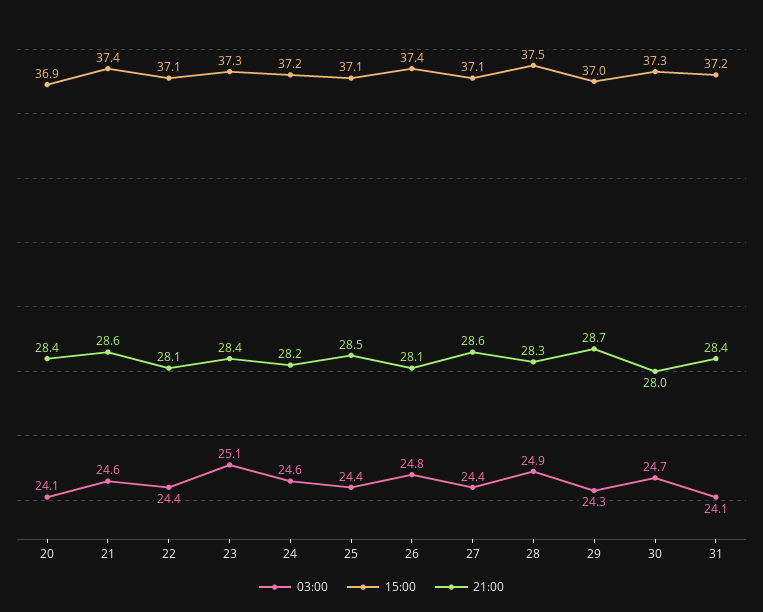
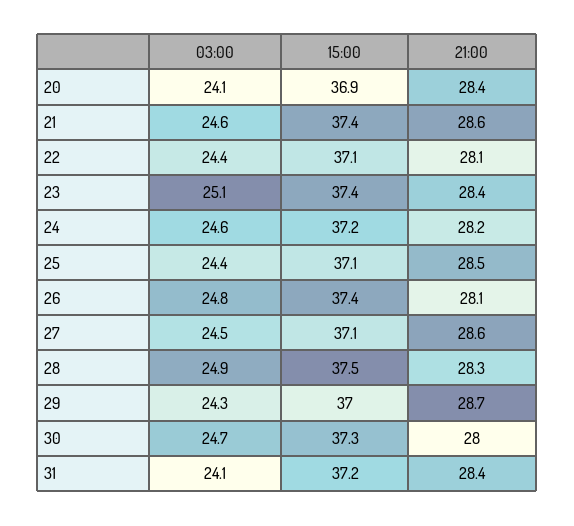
15:00, 23: 37.3 -> 37.4
03:00, 27: 24.4 -> 24.5

